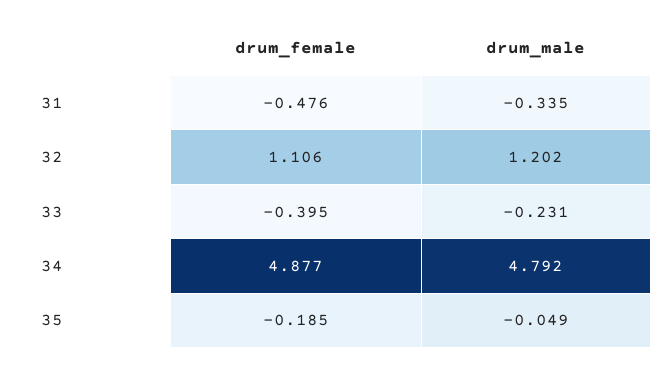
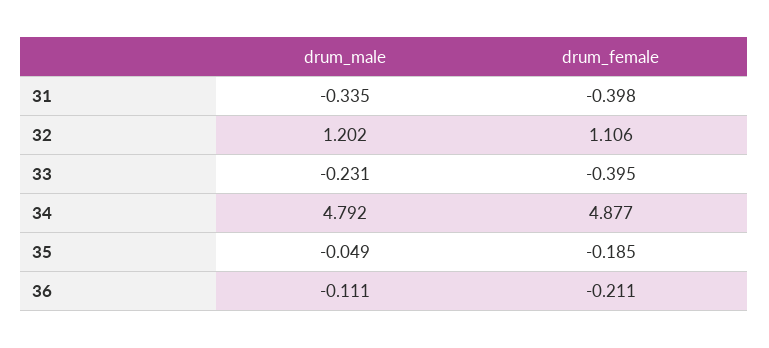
drum_female, 31: -0.476 -> -0.398
drum_male, 36: none -> -0.111
drum_female, 36: none -> -0.211

